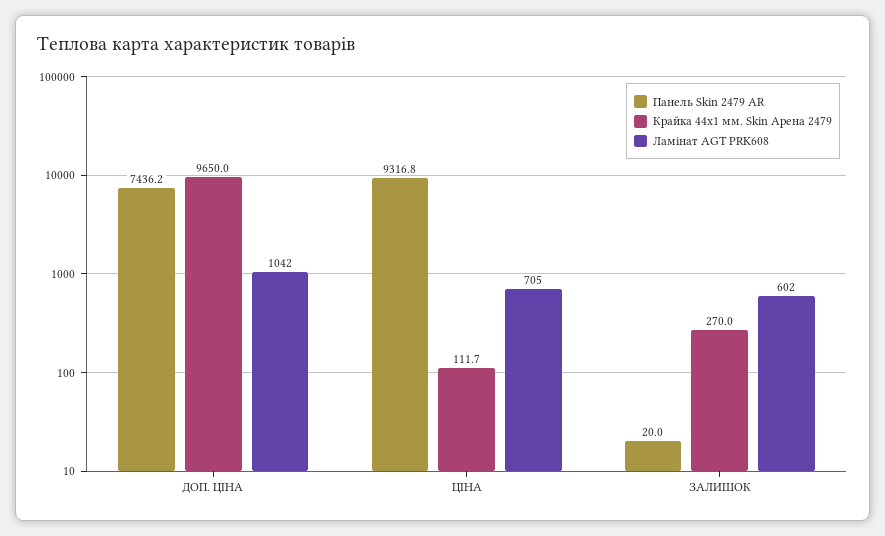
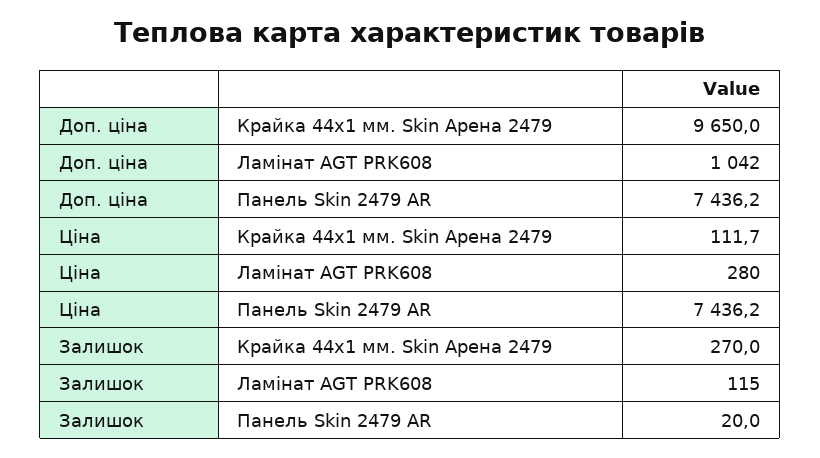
Панель Skin 2479 AR, ЦІНА: 9316.8 -> 7436.2
Ламінат AGT PRK608, ЦІНА: 705 -> 280
Ламінат AGT PRK608, ЗАЛИШОК: 602 -> 115

